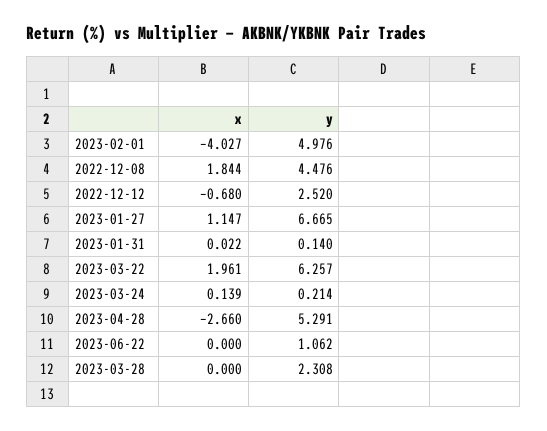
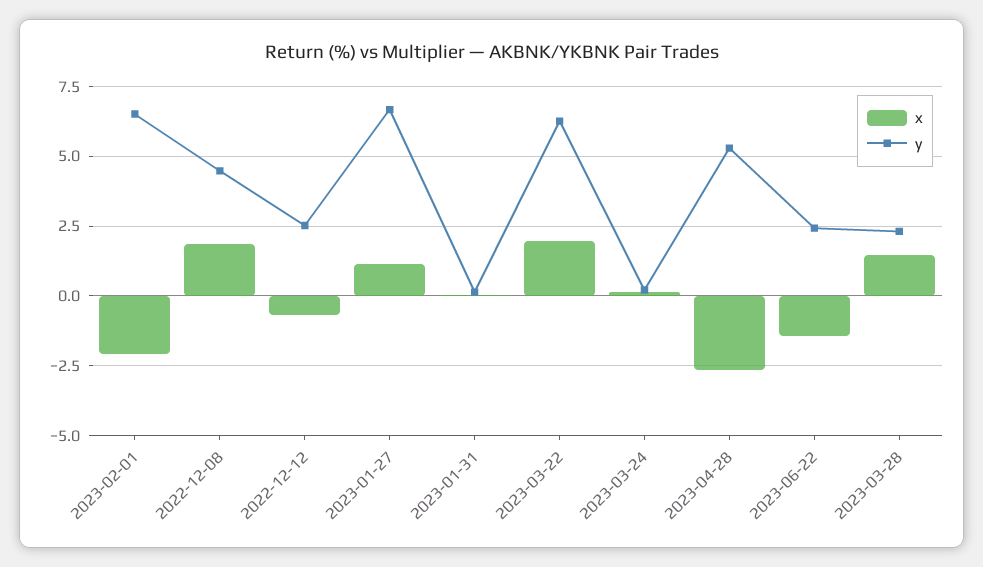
x, 2023-02-01: -4.027 -> -2
y, 2023-02-01: 4.976 -> 6.5
x, 2023-06-22: 0 -> -1.5
y, 2023-06-22: 1.062 -> 2.5
x, 2023-03-28: 0 -> 1.5

